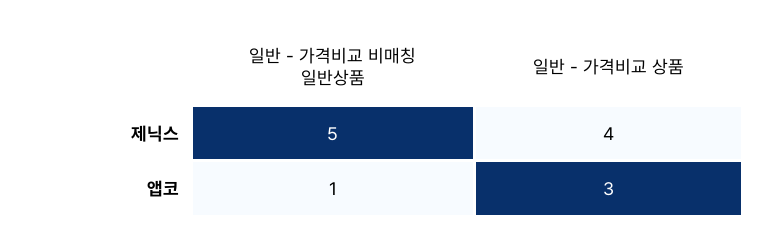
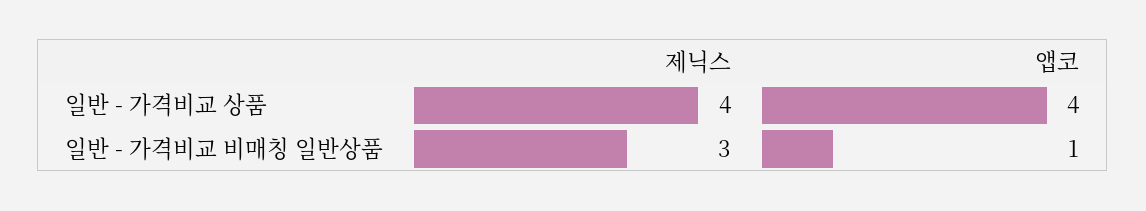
일반 - 가격비교 비매칭 일반상품, 제닉스: 5 -> 3
일반 - 가격비교 상품, 앱코: 3 -> 4

